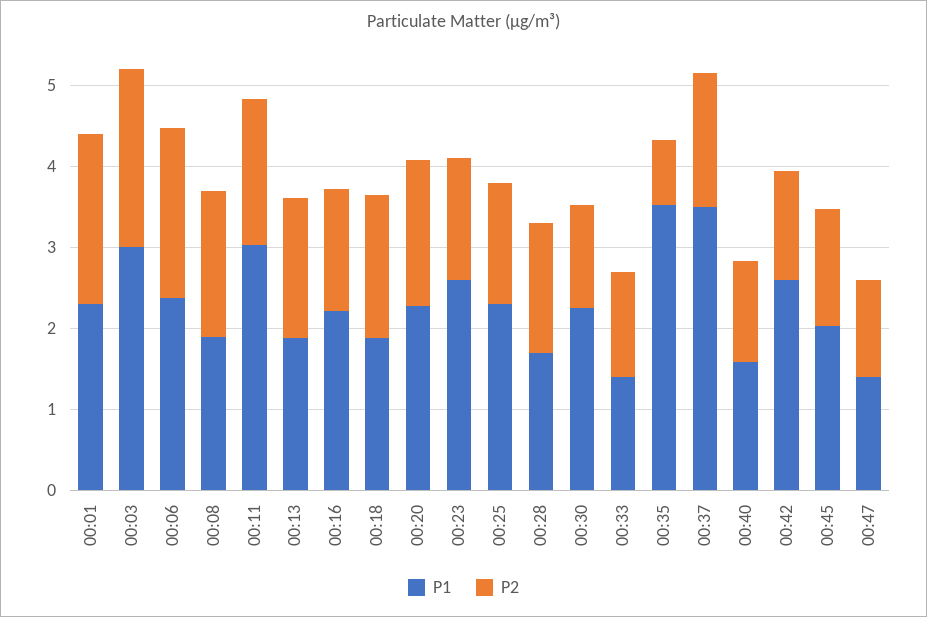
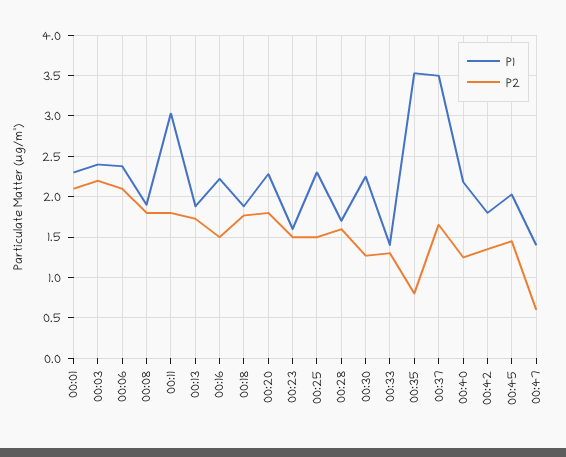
P1, 00:03: 3 -> 2.4
P1, 00:23: 2.6 -> 1.6
P1, 00:40: 1.6 -> 2.2
P1, 00:42: 2.6 -> 1.8
P2, 00:47: 1.2 -> 0.6

